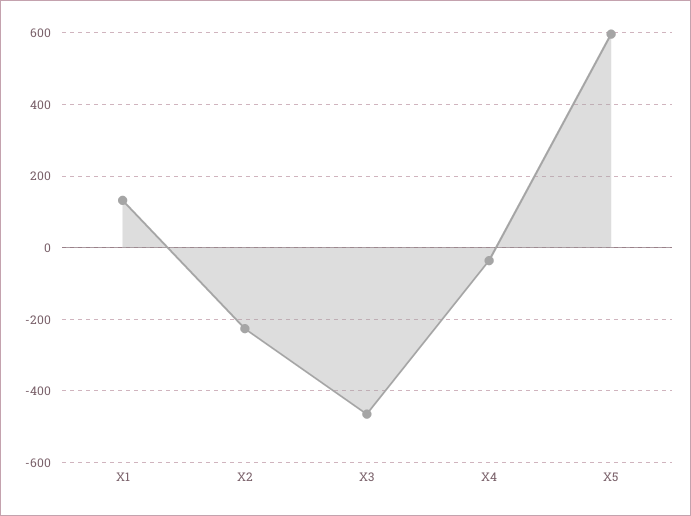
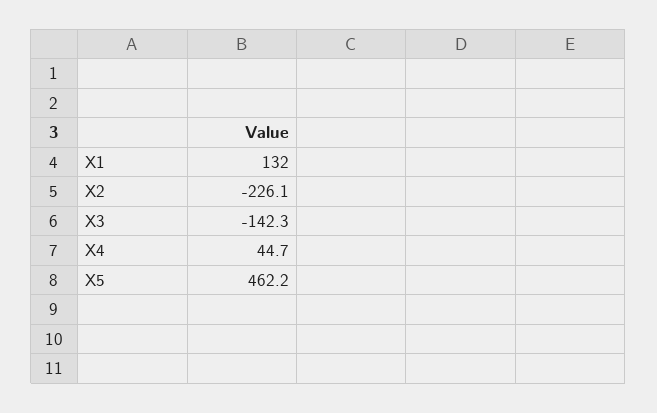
X3: -460 -> -142.3
X4: -40 -> 44.7
X5: 600 -> 462.2

